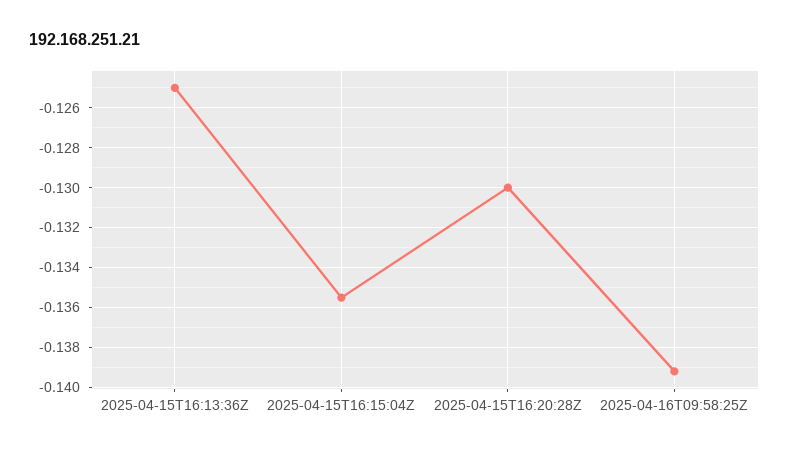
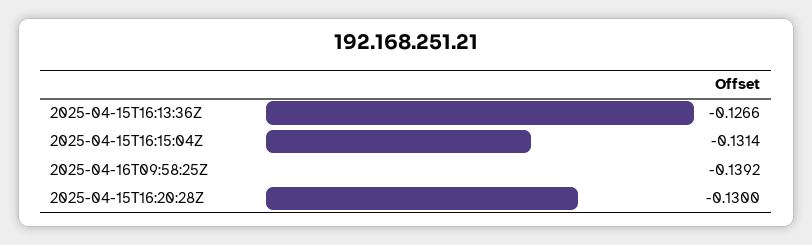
2025-04-15T16:13:36Z: -0.125 -> -0.1266
2025-04-15T16:15:04Z: -0.1355 -> -0.1314

